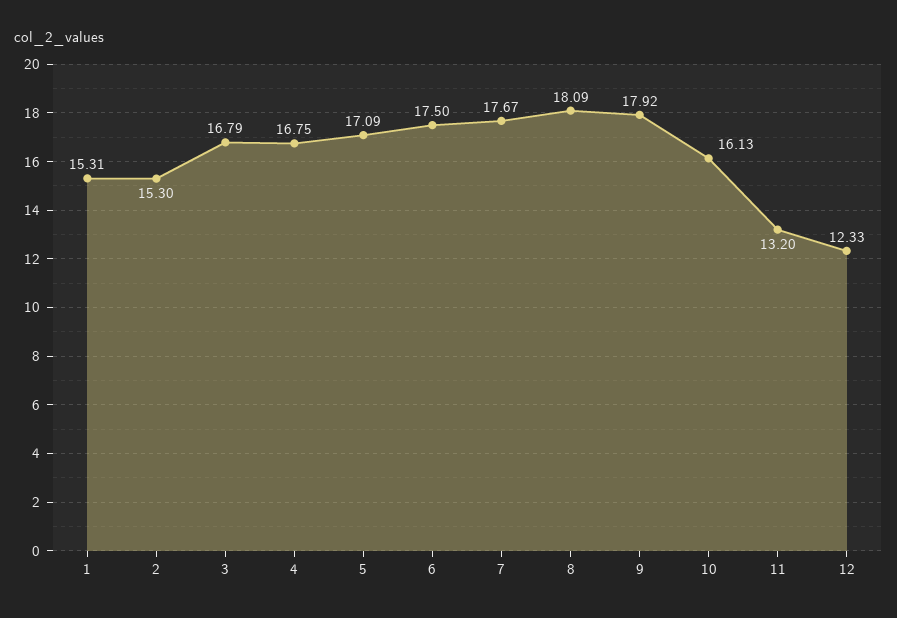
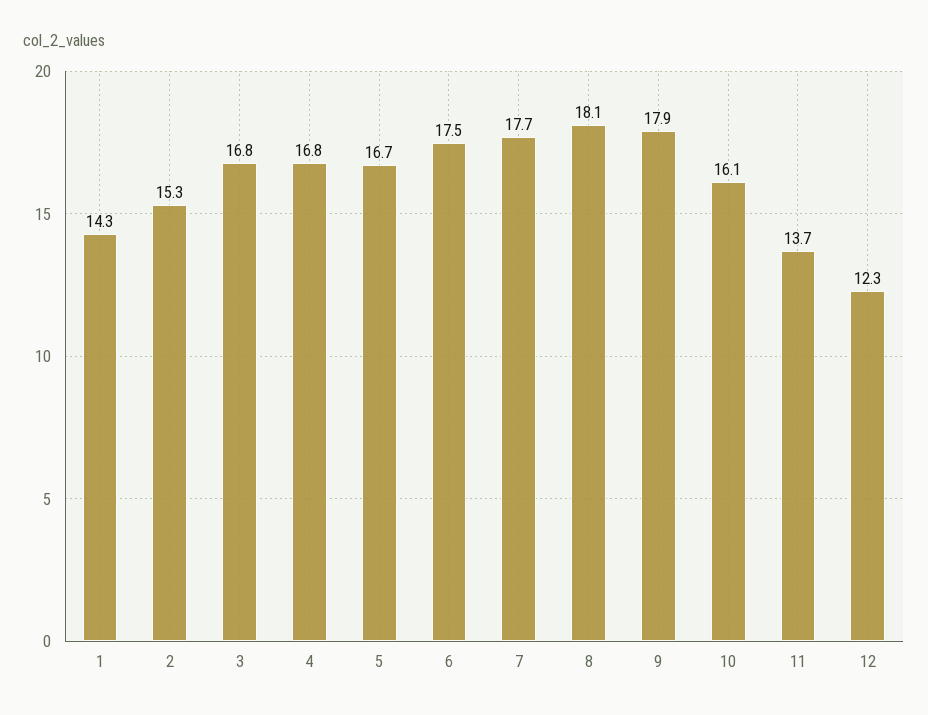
1: 15.31 -> 14.3
5: 17.09 -> 16.7
11: 13.2 -> 13.7

